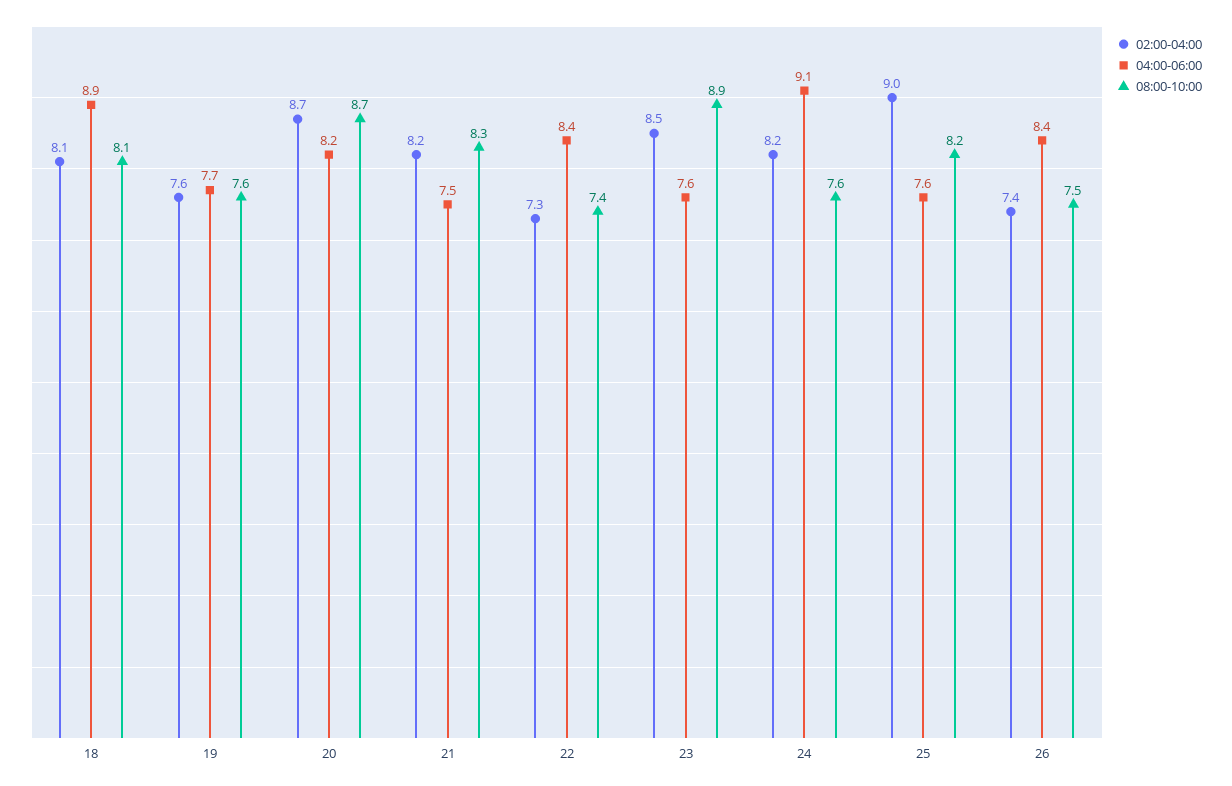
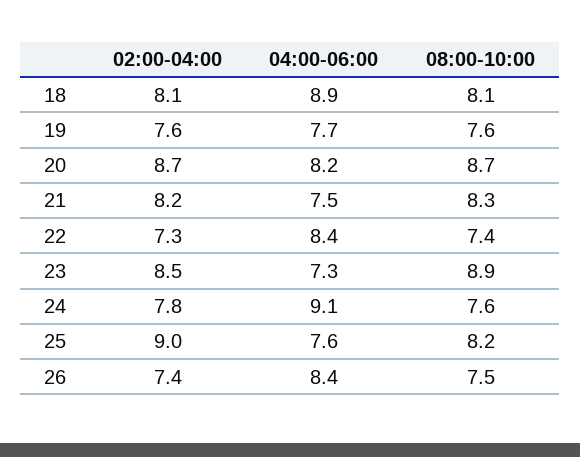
04:00-06:00, 23: 7.6 -> 7.3
02:00-04:00, 24: 8.2 -> 7.8

